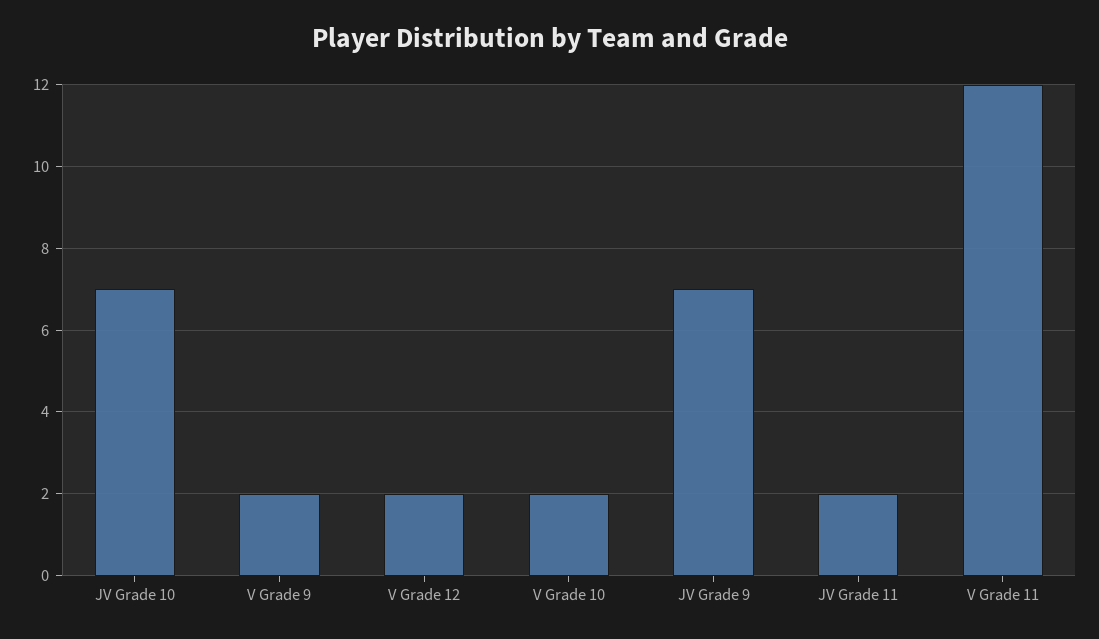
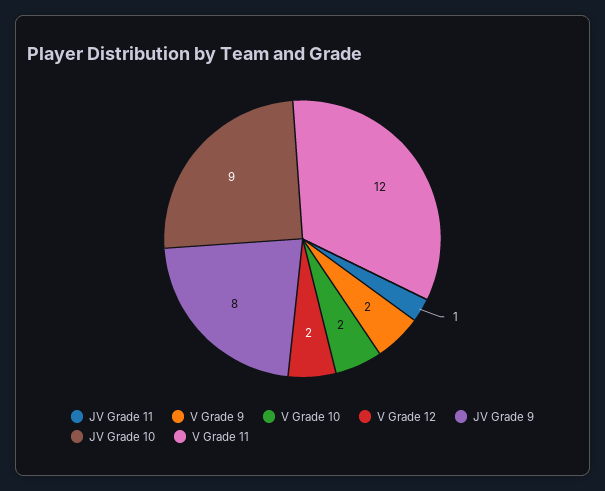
JV Grade 10: 7 -> 9
JV Grade 9: 7 -> 8
JV Grade 11: 2 -> 1

